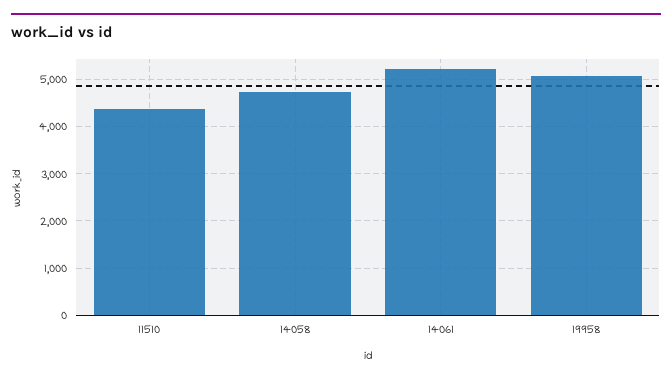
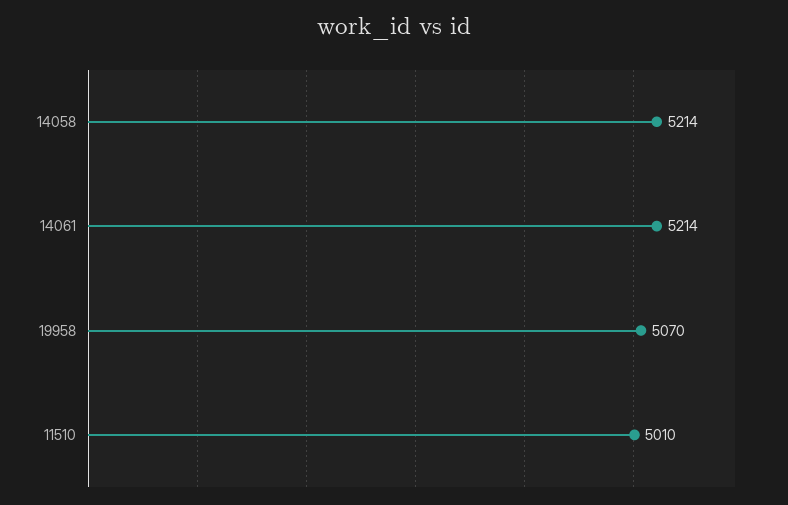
11510: 4400 -> 5010
14058: 4800 -> 5214

